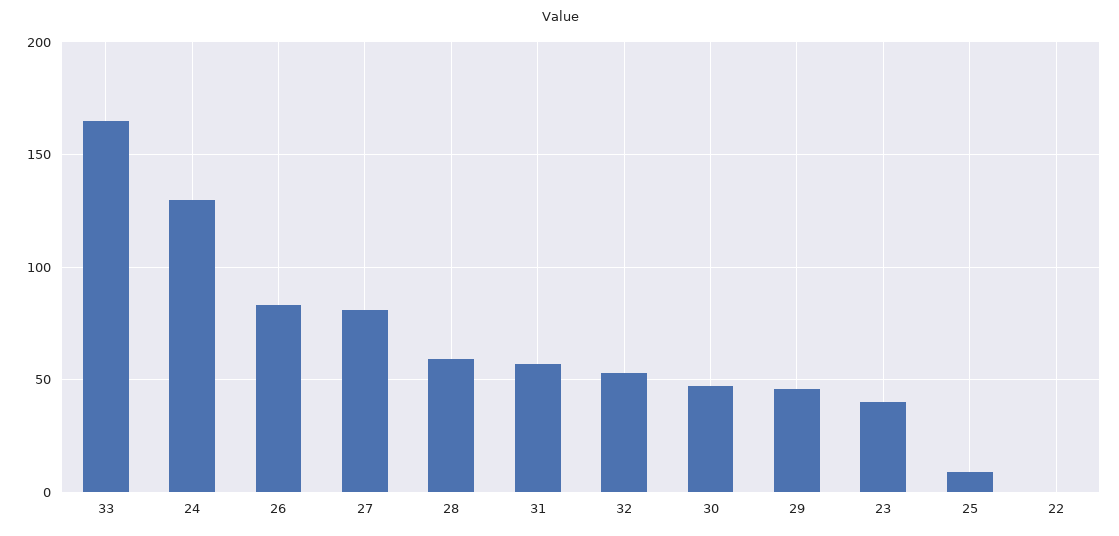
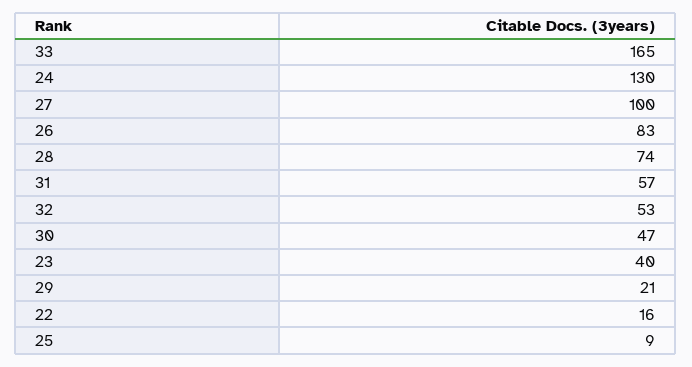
27: 80 -> 100
28: 60 -> 74
29: 45 -> 21
22: 0 -> 16

